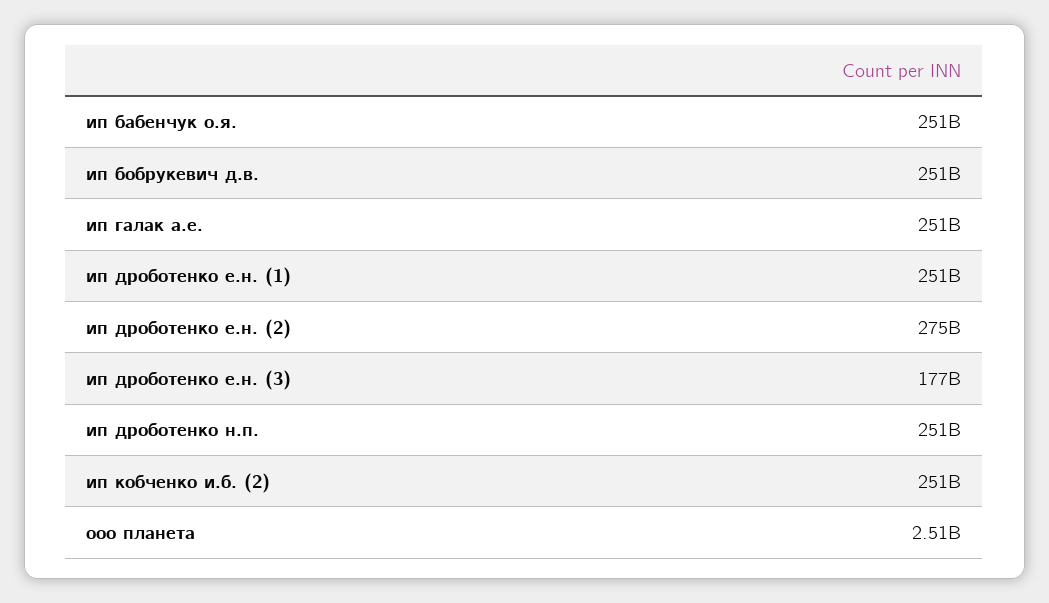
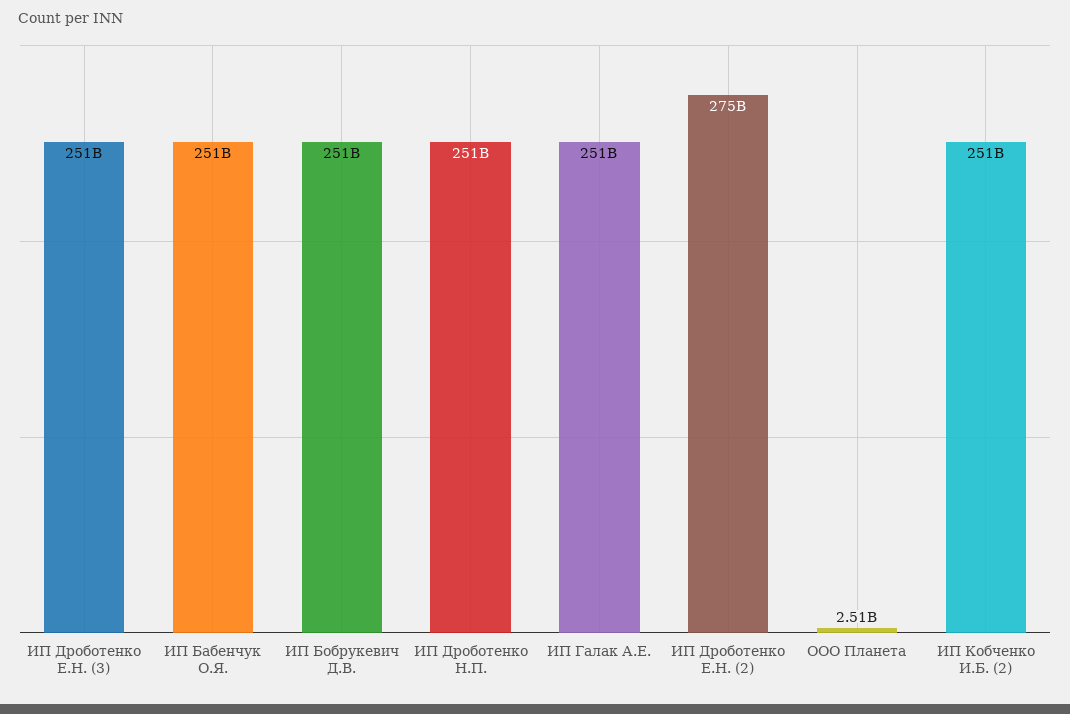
ип дроботенко е.н. (1): 251000000000 -> none
ип дроботенко е.н. (3): 177000000000 -> 251000000000

